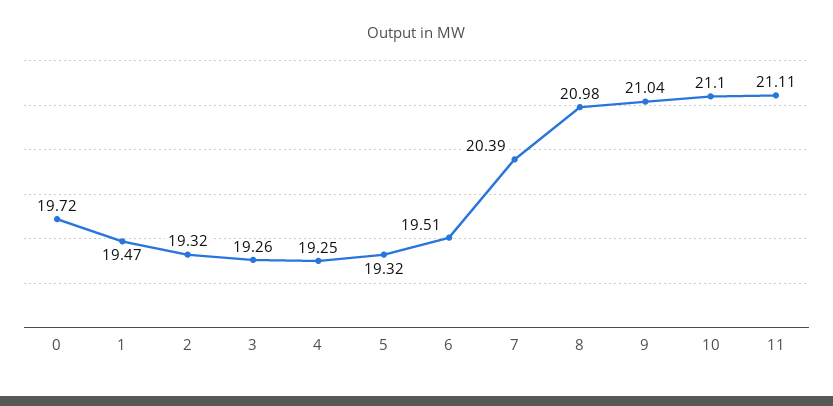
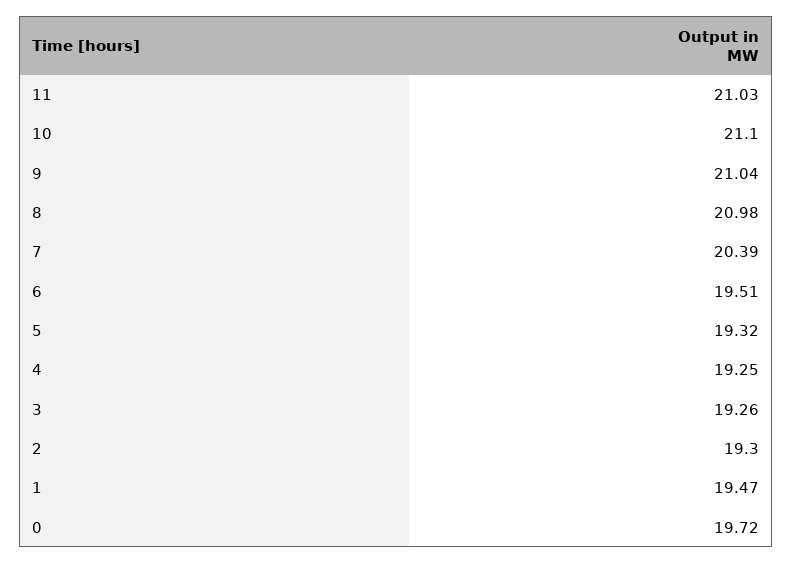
2: 19.32 -> 19.3
11: 21.11 -> 21.03

